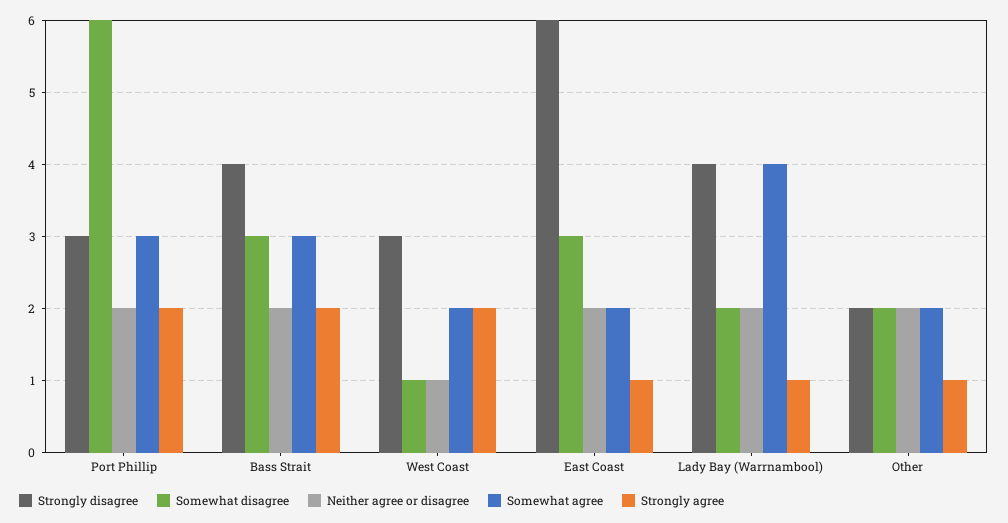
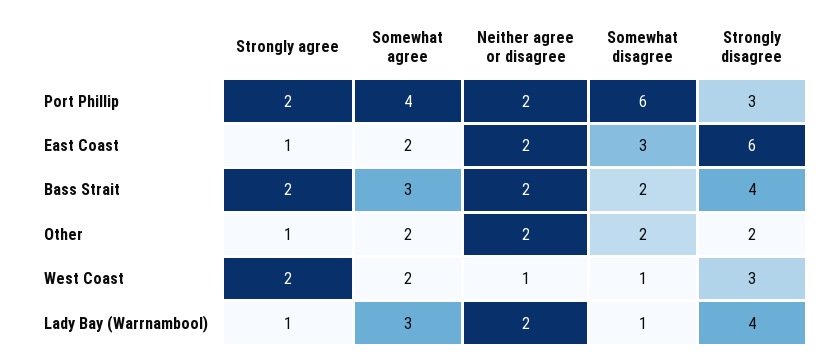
Somewhat agree, Port Phillip: 3 -> 4
Somewhat disagree, Bass Strait: 3 -> 2
Somewhat disagree, Lady Bay (Warrnambool): 2 -> 1
Somewhat agree, Lady Bay (Warrnambool): 4 -> 3

